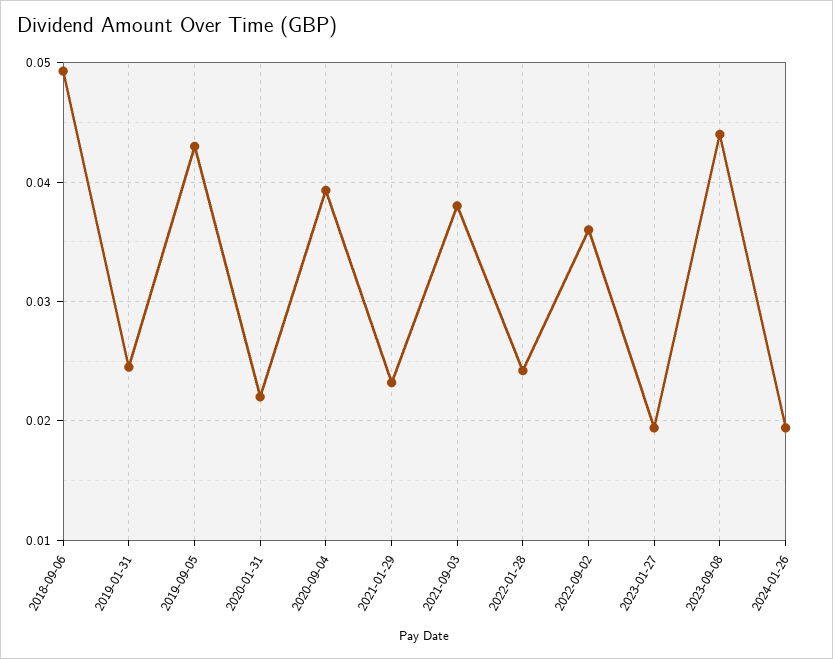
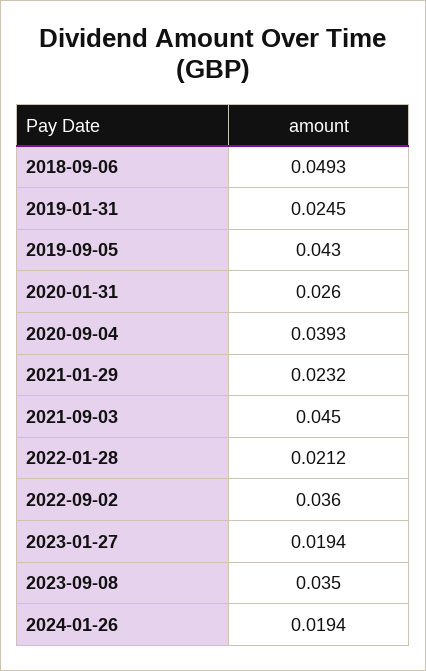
2020-01-31: 0.022 -> 0.026
2021-09-03: 0.038 -> 0.045
2022-01-28: 0.024 -> 0.0212
2023-09-08: 0.044 -> 0.035

